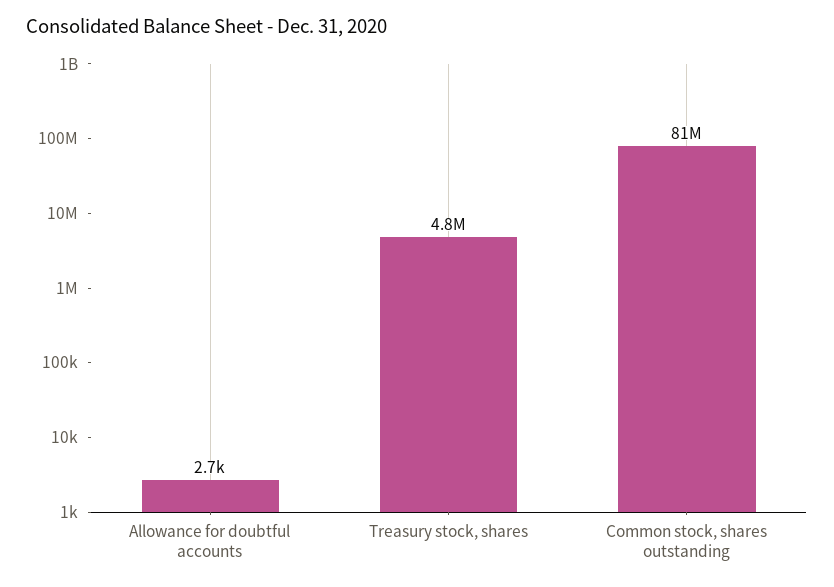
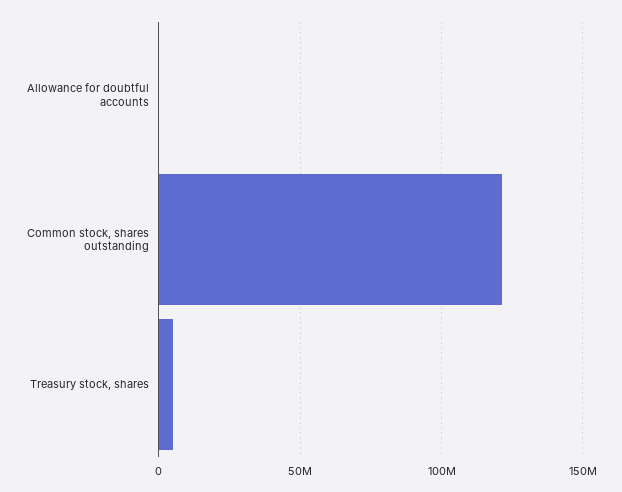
Common stock, shares outstanding: 81000000 -> 120000000

